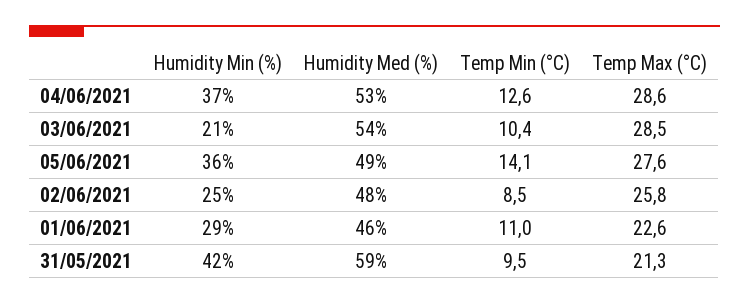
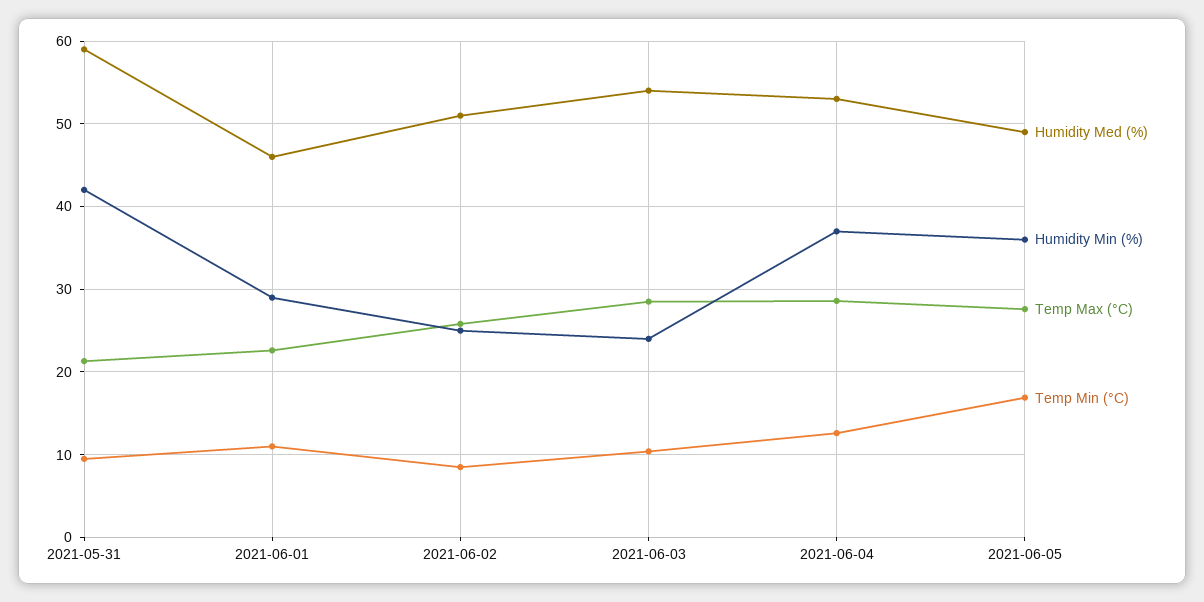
Humidity Min (%), 03/06/2021: 21 -> 24
Temp Min (°C), 05/06/2021: 14.1 -> 17
Humidity Med (%), 02/06/2021: 48 -> 51

